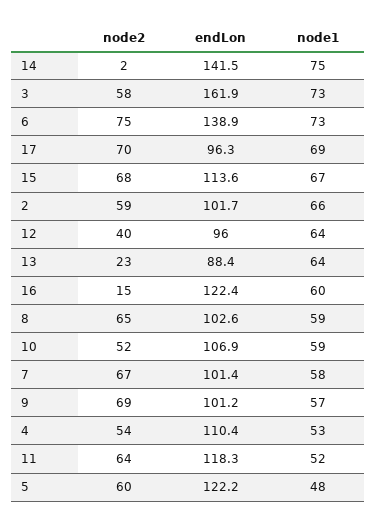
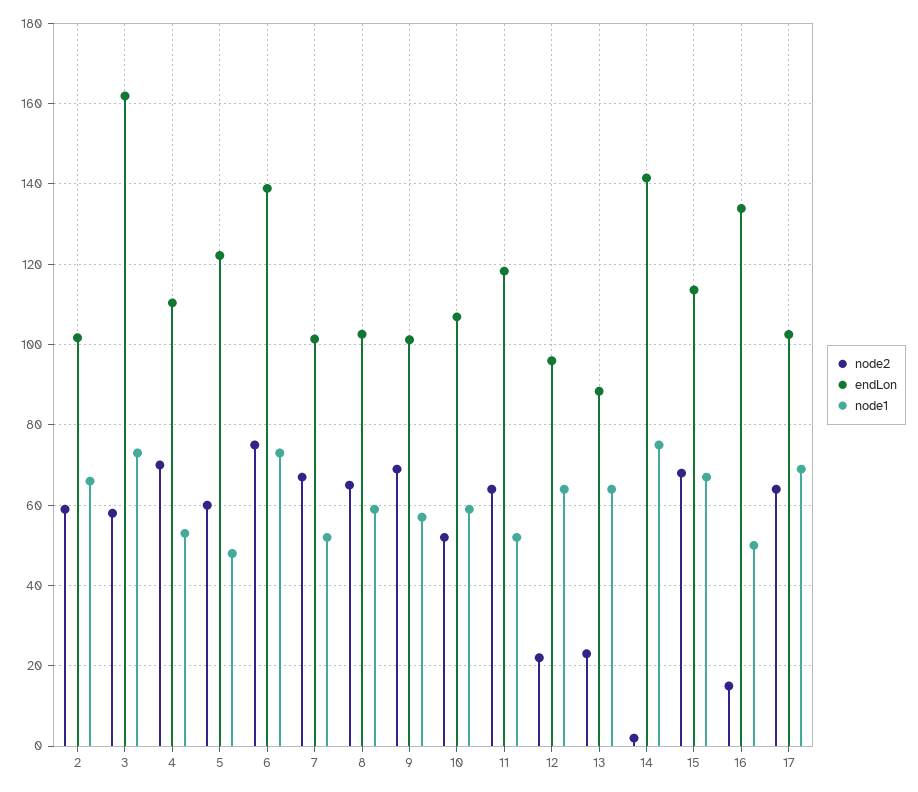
node2, 17: 70 -> 64
endLon, 17: 96.3 -> 102
node2, 12: 40 -> 22
endLon, 16: 122.4 -> 134
node1, 16: 60 -> 50
node1, 7: 58 -> 52
node2, 4: 54 -> 70

